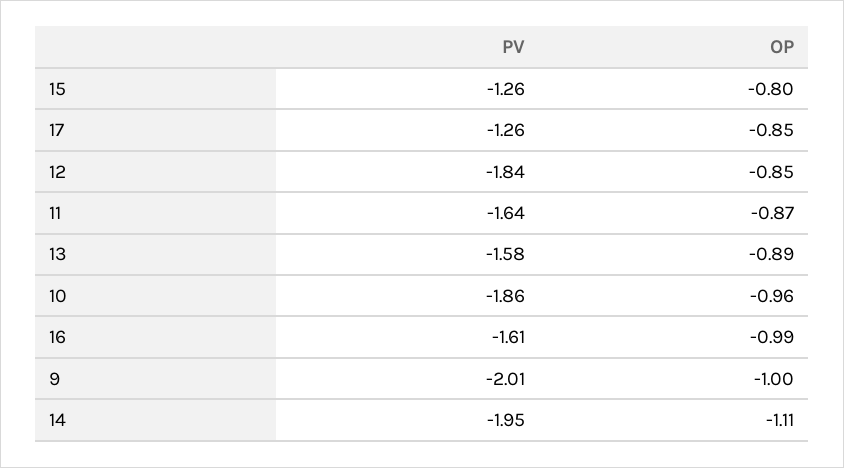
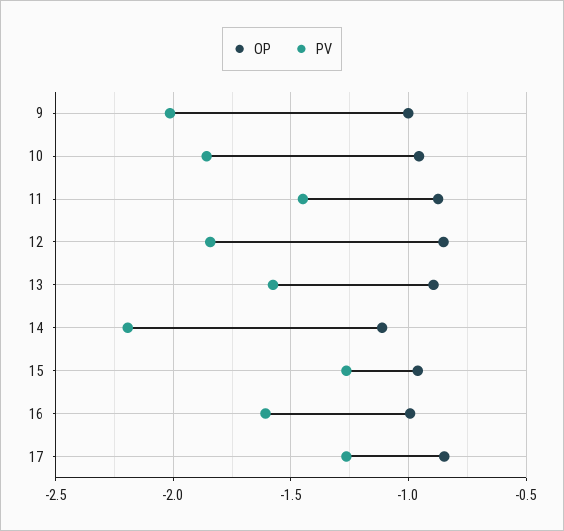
OP, 15: -0.8 -> -0.95
PV, 11: -1.64 -> -1.45
PV, 14: -1.95 -> -2.2

